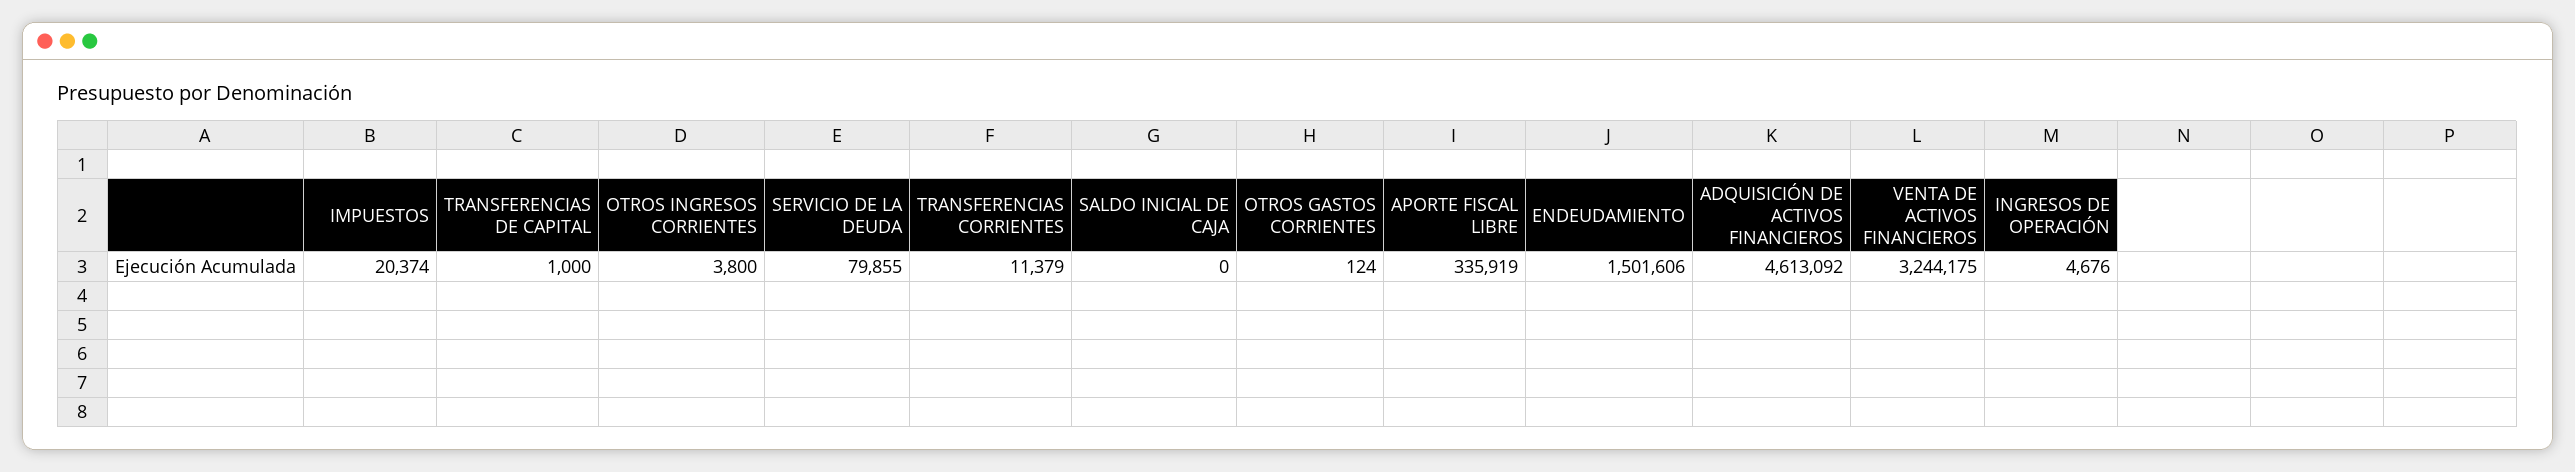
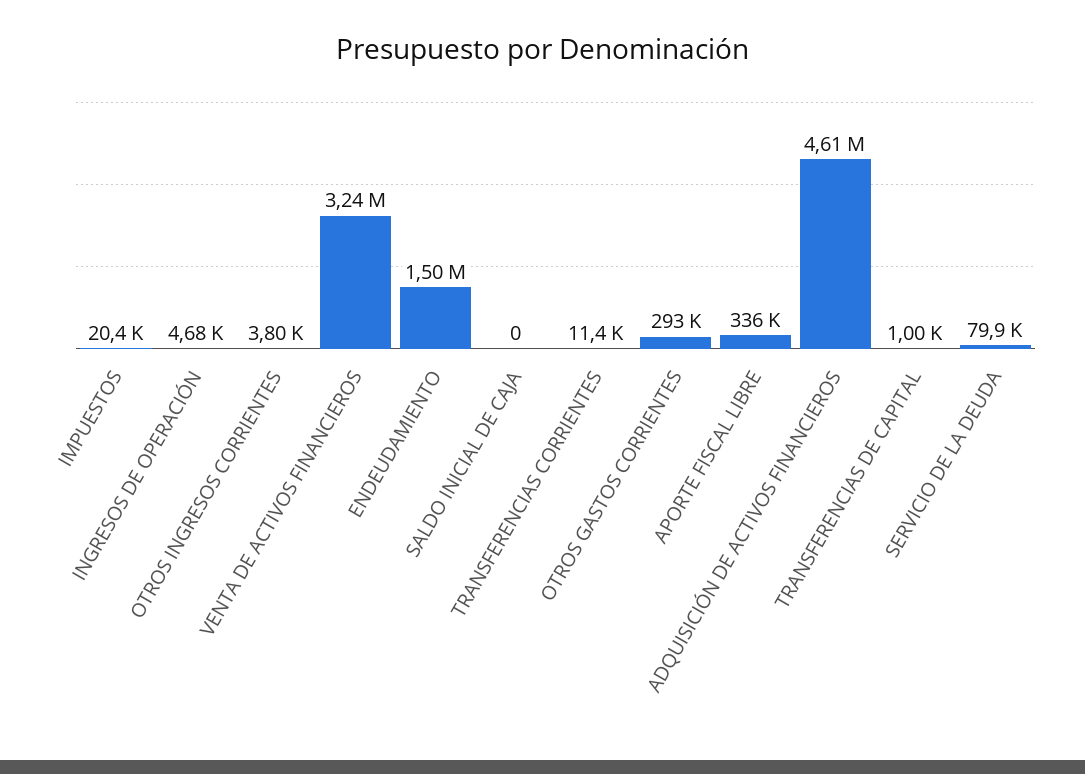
OTROS GASTOS CORRIENTES: 124 -> 293000

